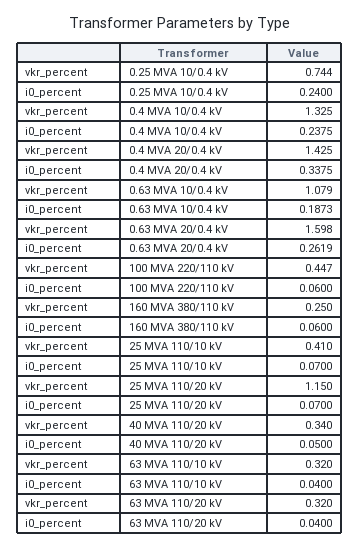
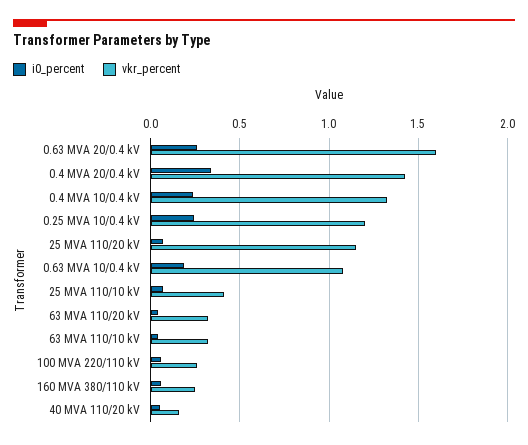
vkr_percent, 0.25 MVA 10/0.4 kV: 0.744 -> 1.2
vkr_percent, 100 MVA 220/110 kV: 0.447 -> 0.25
vkr_percent, 40 MVA 110/20 kV: 0.34 -> 0.15

